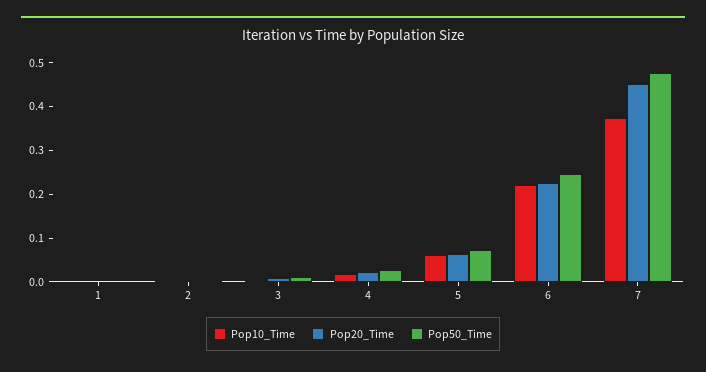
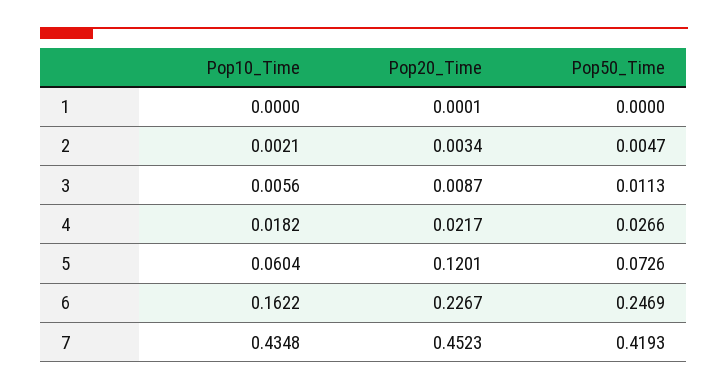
Pop20_Time, 5: 0.06 -> 0.1201
Pop10_Time, 6: 0.22 -> 0.1622
Pop10_Time, 7: 0.38 -> 0.4348
Pop50_Time, 7: 0.48 -> 0.4193

